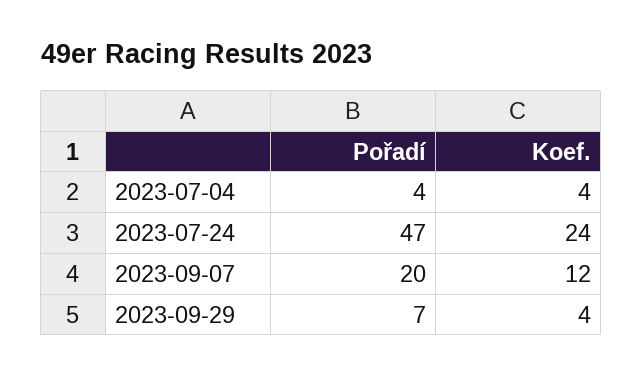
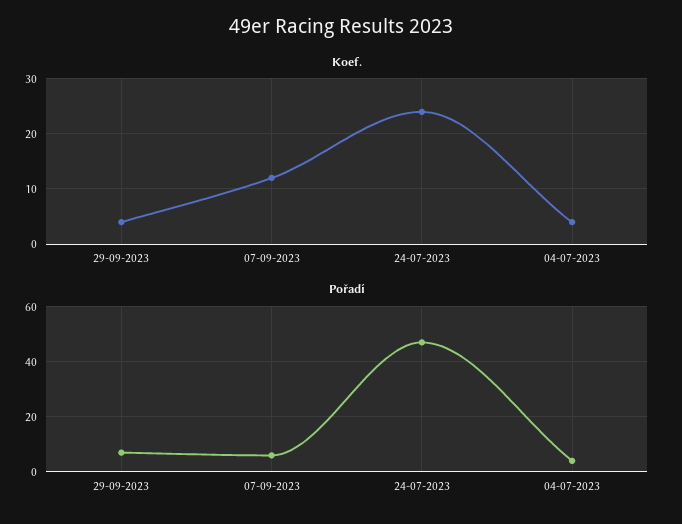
Pořadí, 2023-09-07: 20 -> 5

